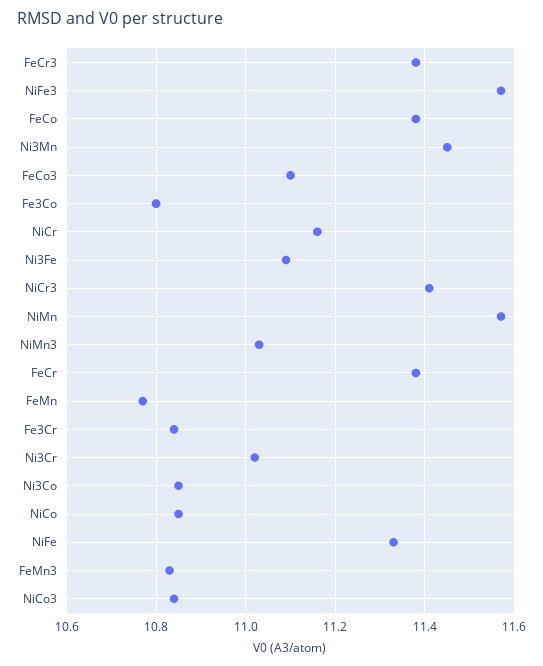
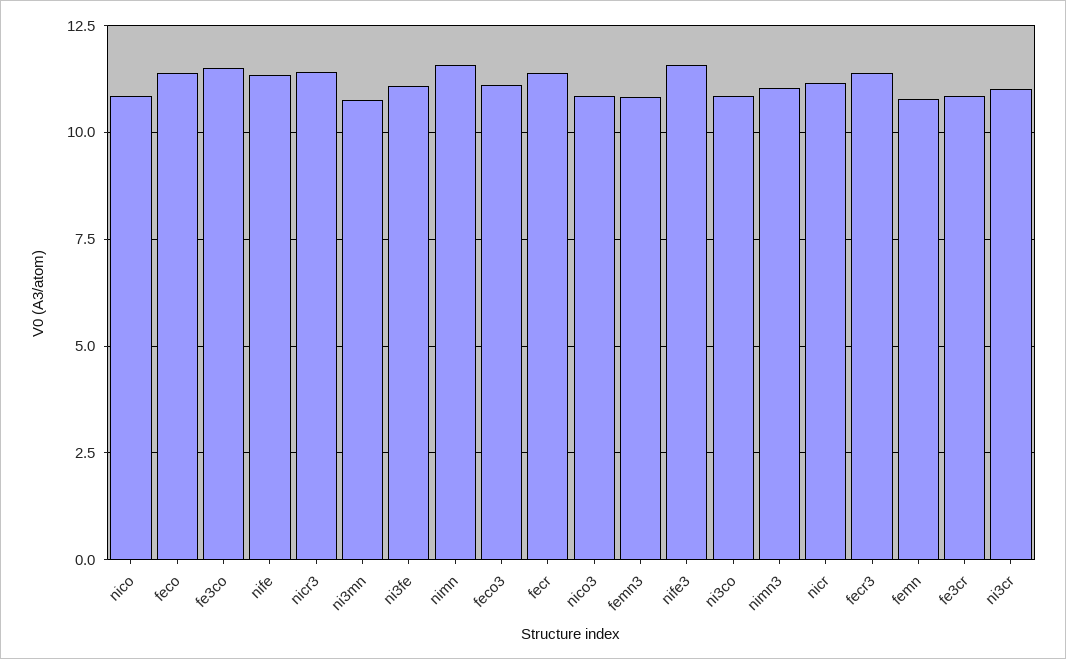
Ni3Mn: 11.45 -> 10.75
Fe3Co: 10.8 -> 11.5

